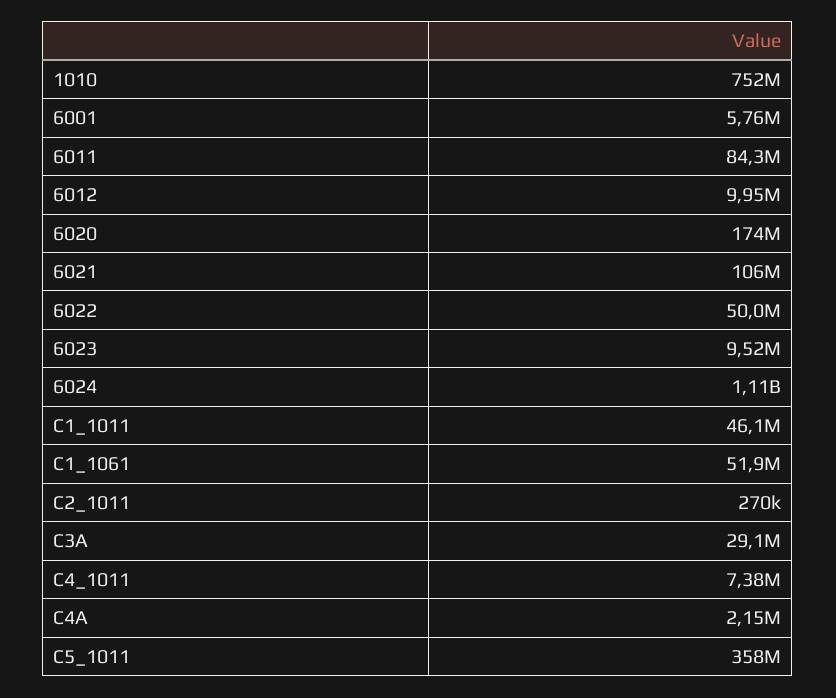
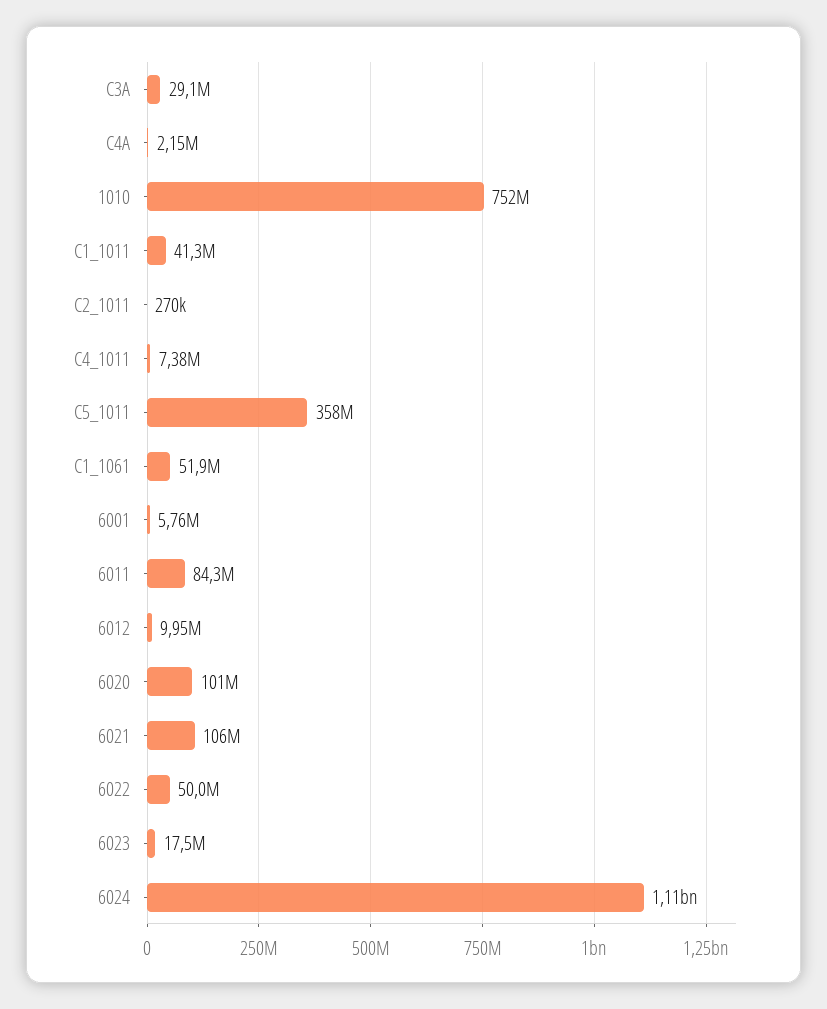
6020: 174000000 -> 101000000
6023: 9520000 -> 17500000
C1_1011: 46100000 -> 41300000

